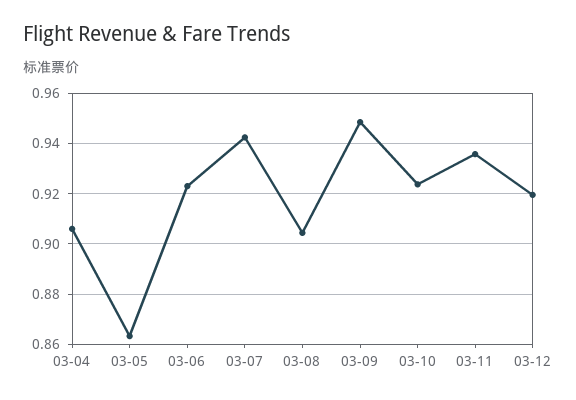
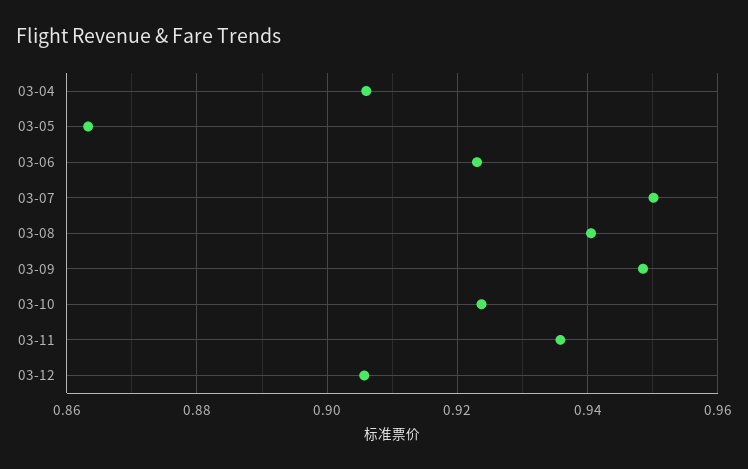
03-07: 0.9425 -> 0.95
03-08: 0.905 -> 0.94
03-12: 0.92 -> 0.906

